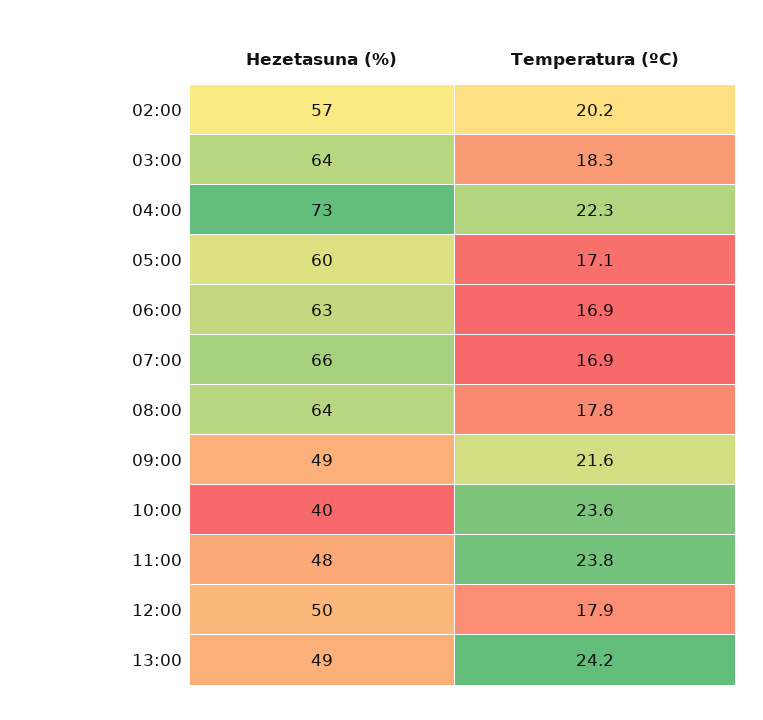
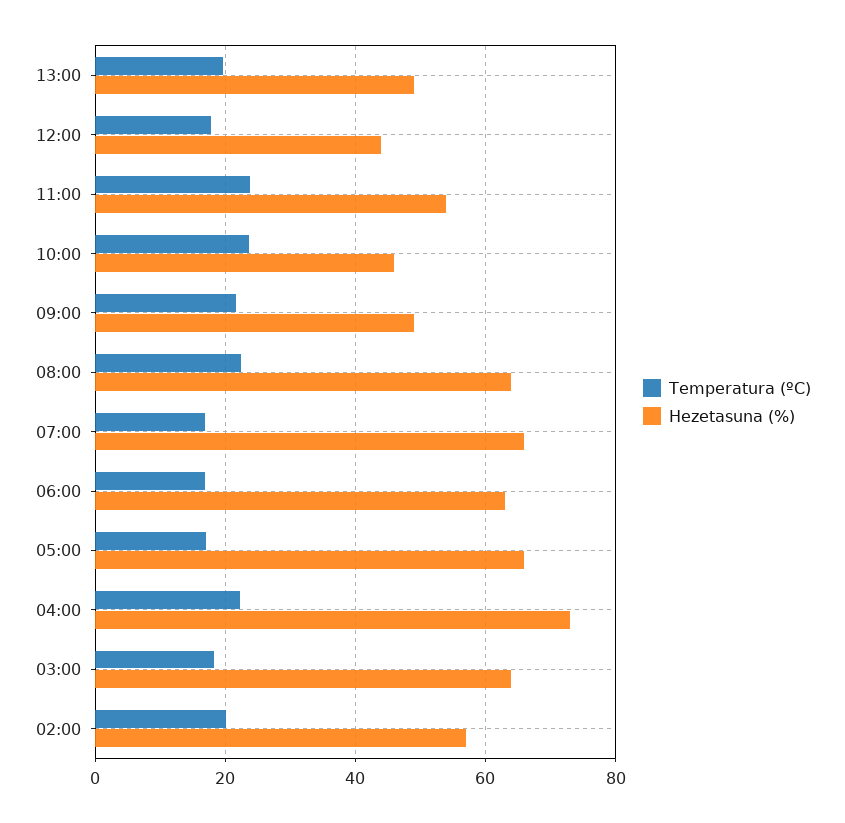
Hezetasuna (%), 05:00: 60 -> 66
Temperatura (ºC), 08:00: 17.8 -> 22
Hezetasuna (%), 10:00: 40 -> 46
Hezetasuna (%), 11:00: 48 -> 54
Hezetasuna (%), 12:00: 50 -> 44
Temperatura (ºC), 13:00: 24.2 -> 20

